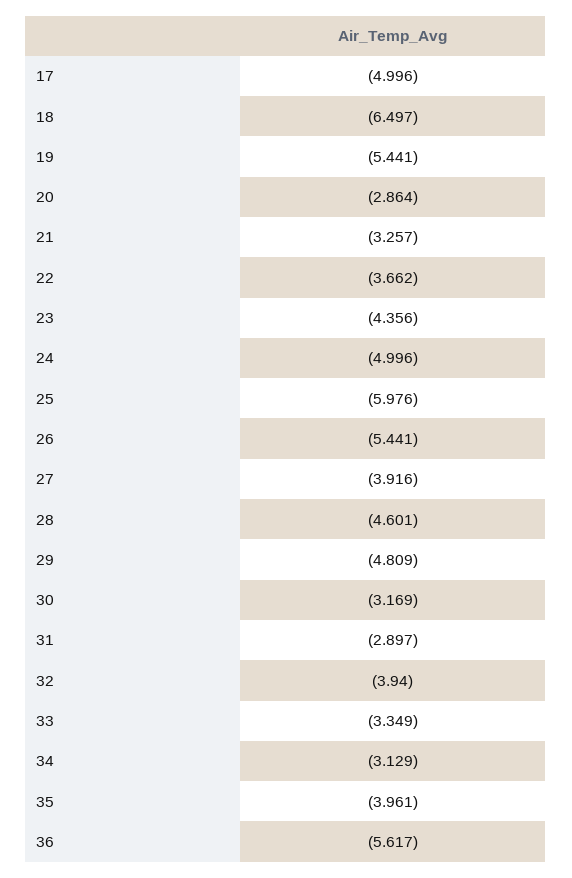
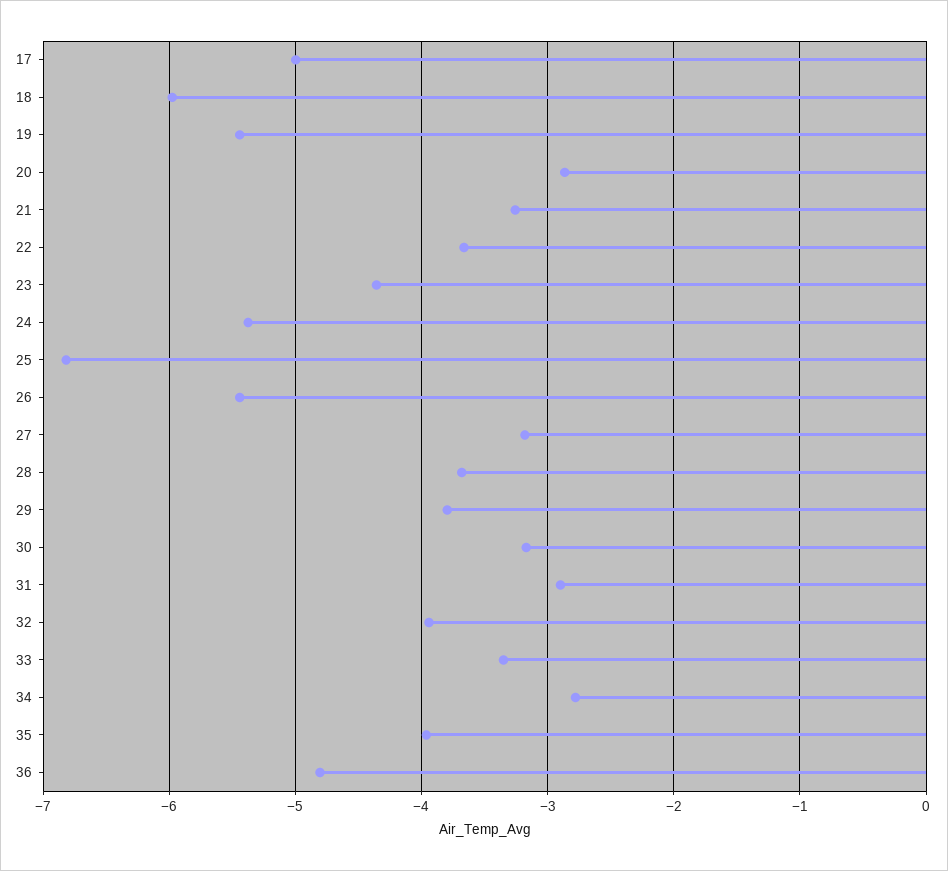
18: -6.497 -> -6
24: -4.996 -> -5.4
25: -5.976 -> -6.8
27: -3.916 -> -3.2
28: -4.601 -> -3.7
29: -4.809 -> -3.8
34: -3.129 -> -2.8
36: -5.617 -> -4.8

